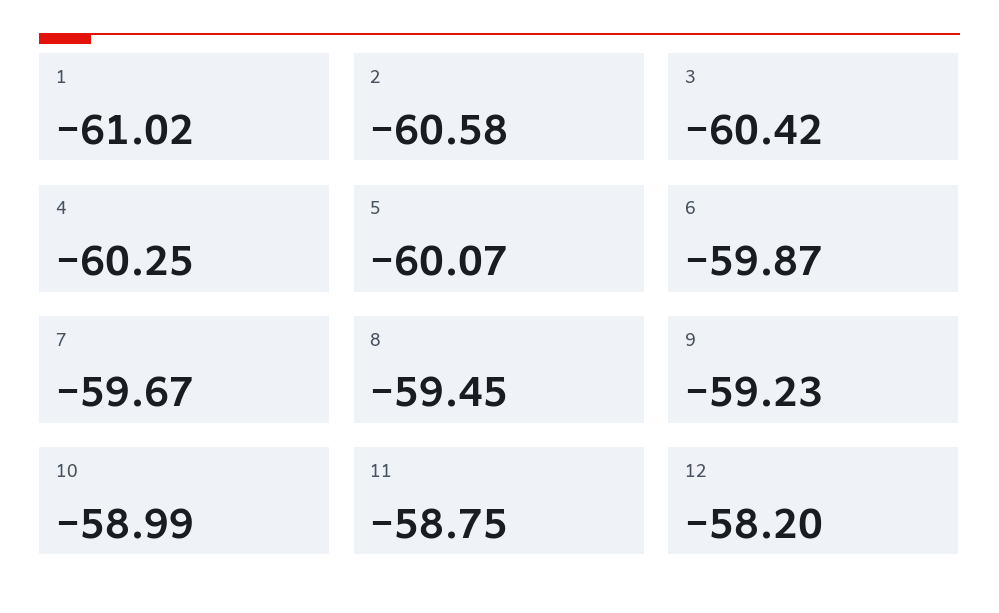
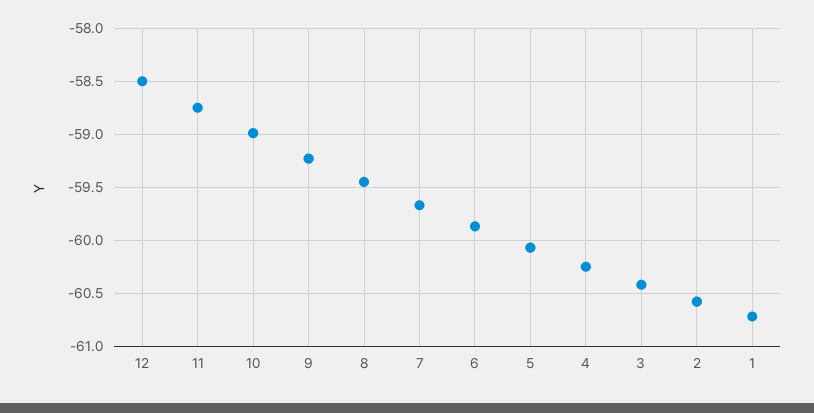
1: -61.02 -> -60.7
12: -58.2 -> -58.5

